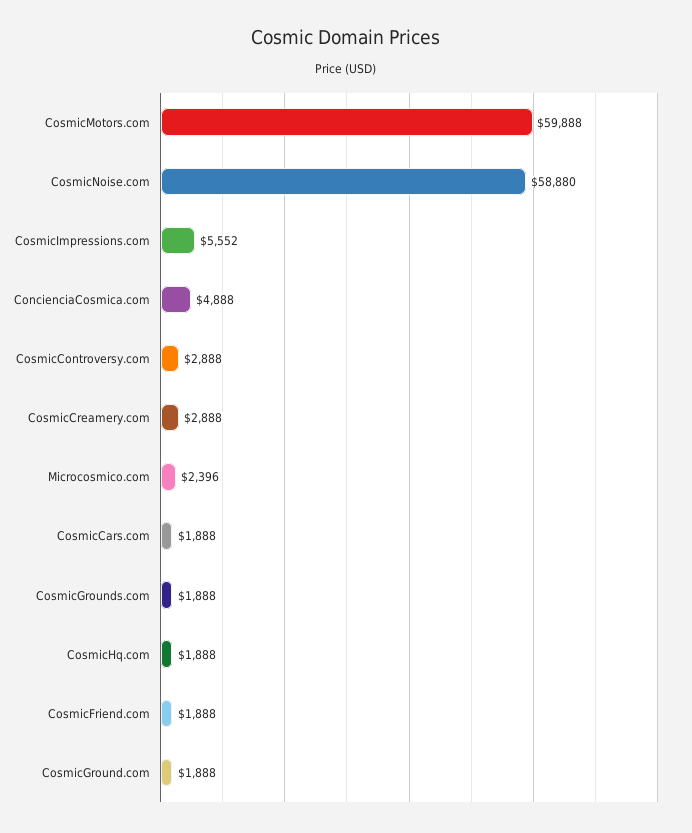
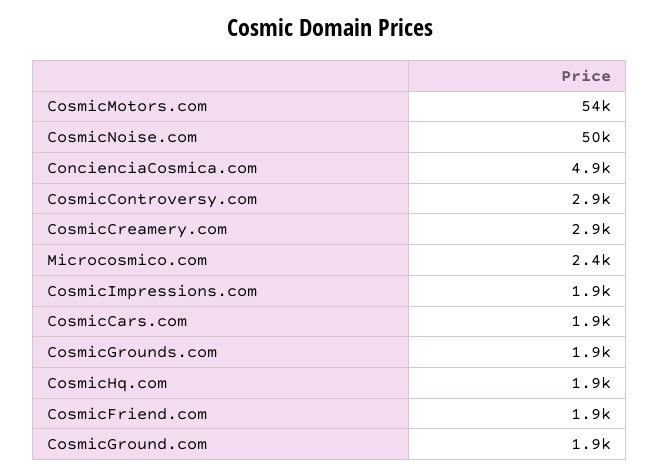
CosmicMotors.com: 59888 -> 54000
CosmicNoise.com: 58880 -> 50000
CosmicImpressions.com: 5552 -> 1900

